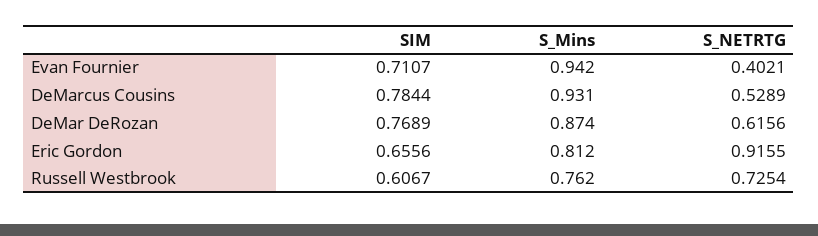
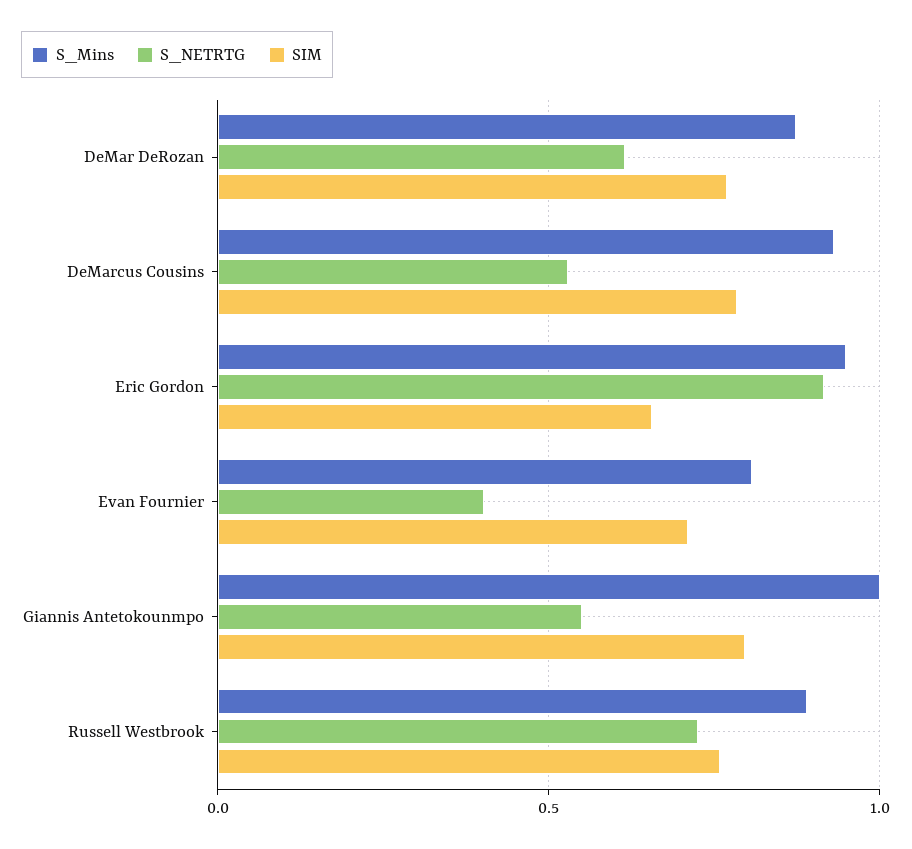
S_Mins, Evan Fournier: 0.942 -> 0.8
S_Mins, Eric Gordon: 0.812 -> 0.95
SIM, Russell Westbrook: 0.6067 -> 0.75
S_Mins, Russell Westbrook: 0.762 -> 0.9
S_Mins, Giannis Antetokounmpo: none -> 1
S_NETRTG, Giannis Antetokounmpo: none -> 0.55
SIM, Giannis Antetokounmpo: none -> 0.8

